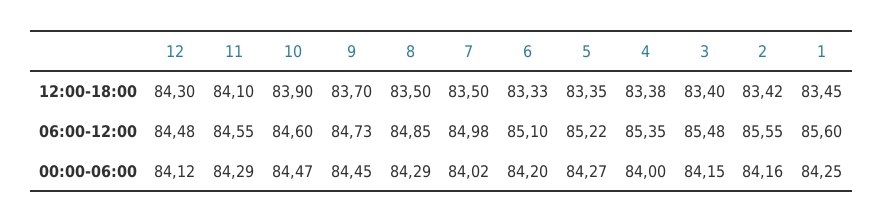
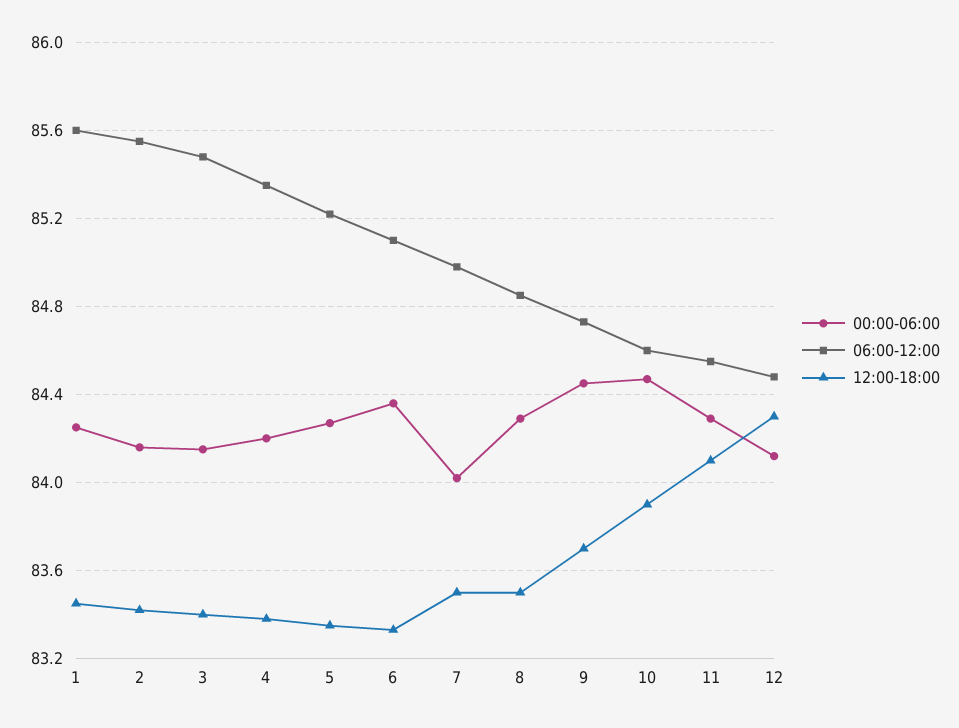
00:00-06:00, 6: 84.2 -> 84.35
00:00-06:00, 4: 84 -> 84.2

